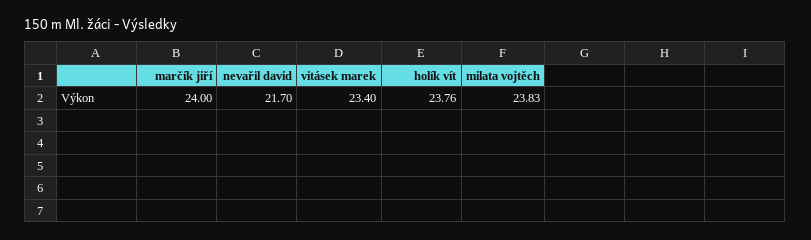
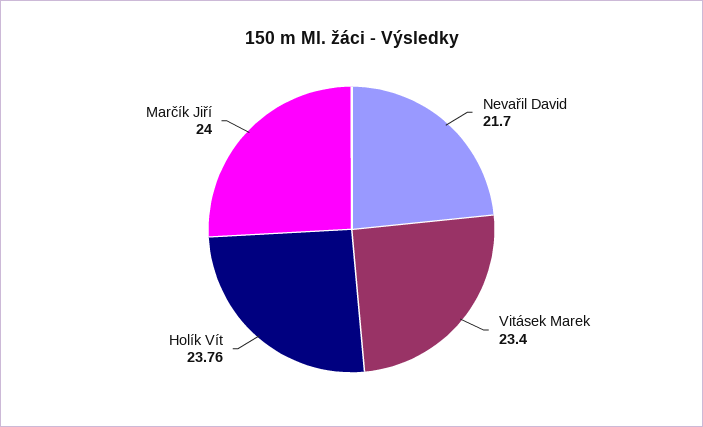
milata vojtěch: 23.83 -> none

